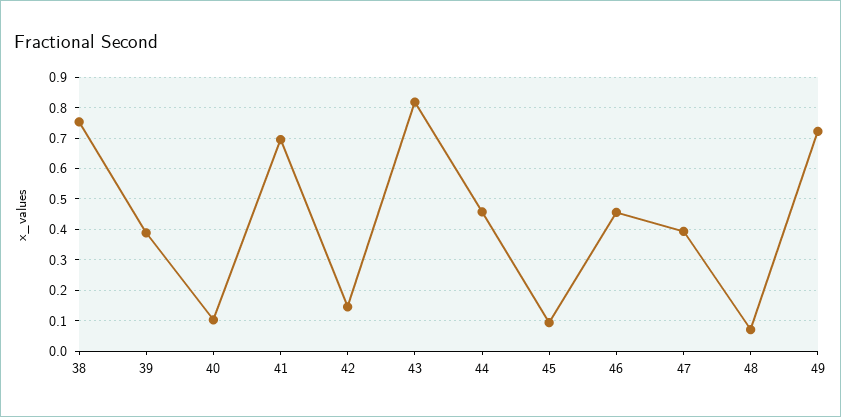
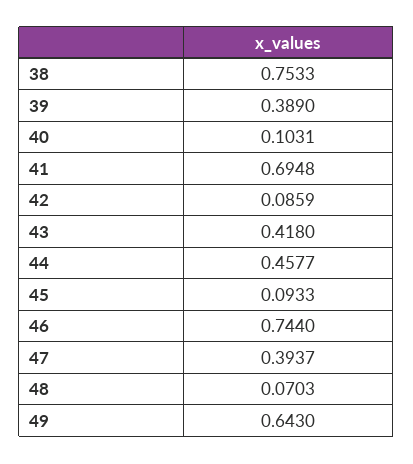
42: 0.14 -> 0.0859
43: 0.82 -> 0.418
46: 0.46 -> 0.744
49: 0.72 -> 0.643

